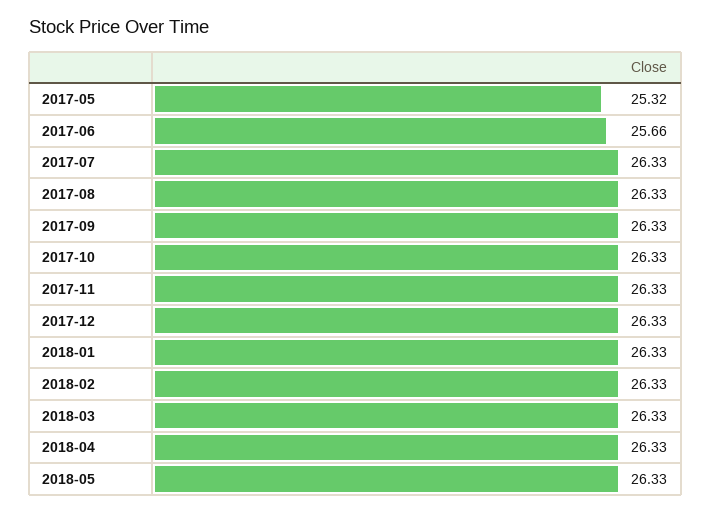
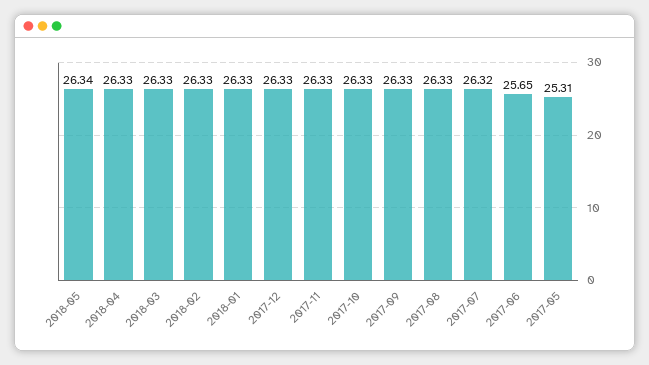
2017-05: 25.32 -> 25.31
2017-06: 25.66 -> 25.65
2017-07: 26.33 -> 26.32
2018-05: 26.33 -> 26.34

